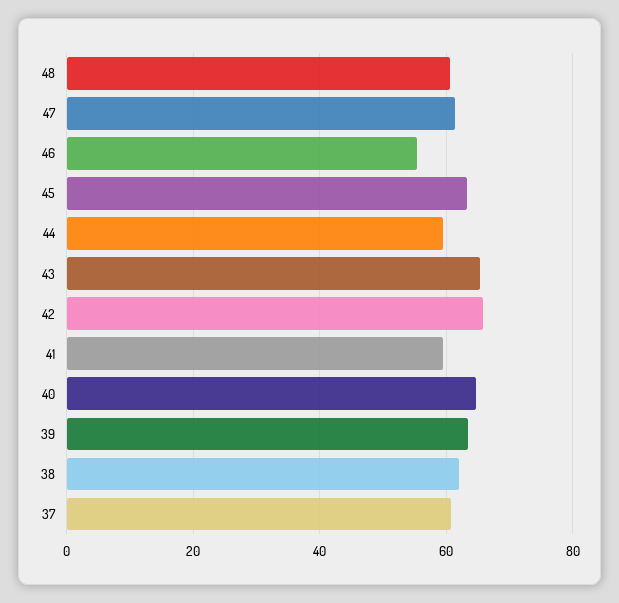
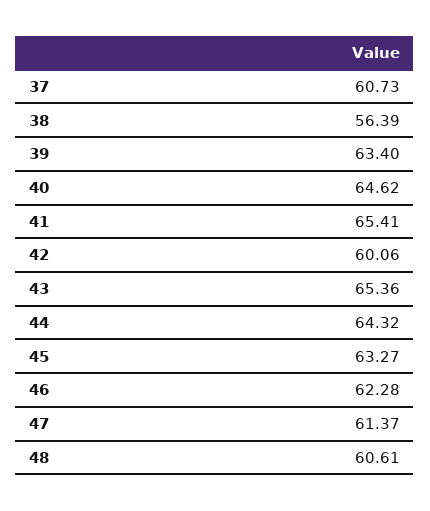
46: 56 -> 62.28
44: 60 -> 64.32
42: 66 -> 60.06
41: 60 -> 65.41
38: 62 -> 56.39

